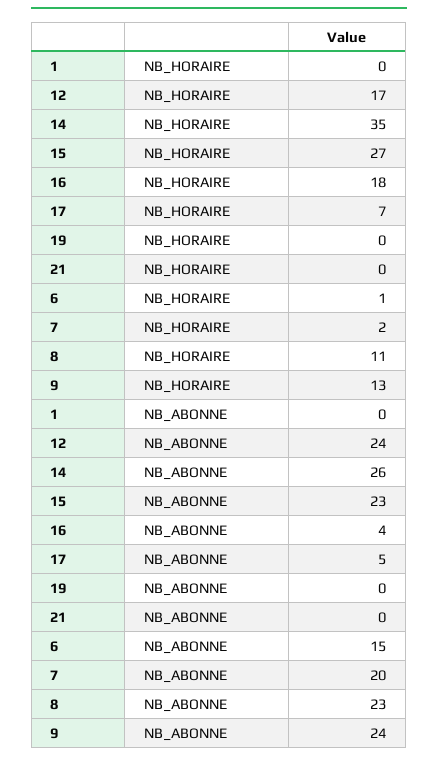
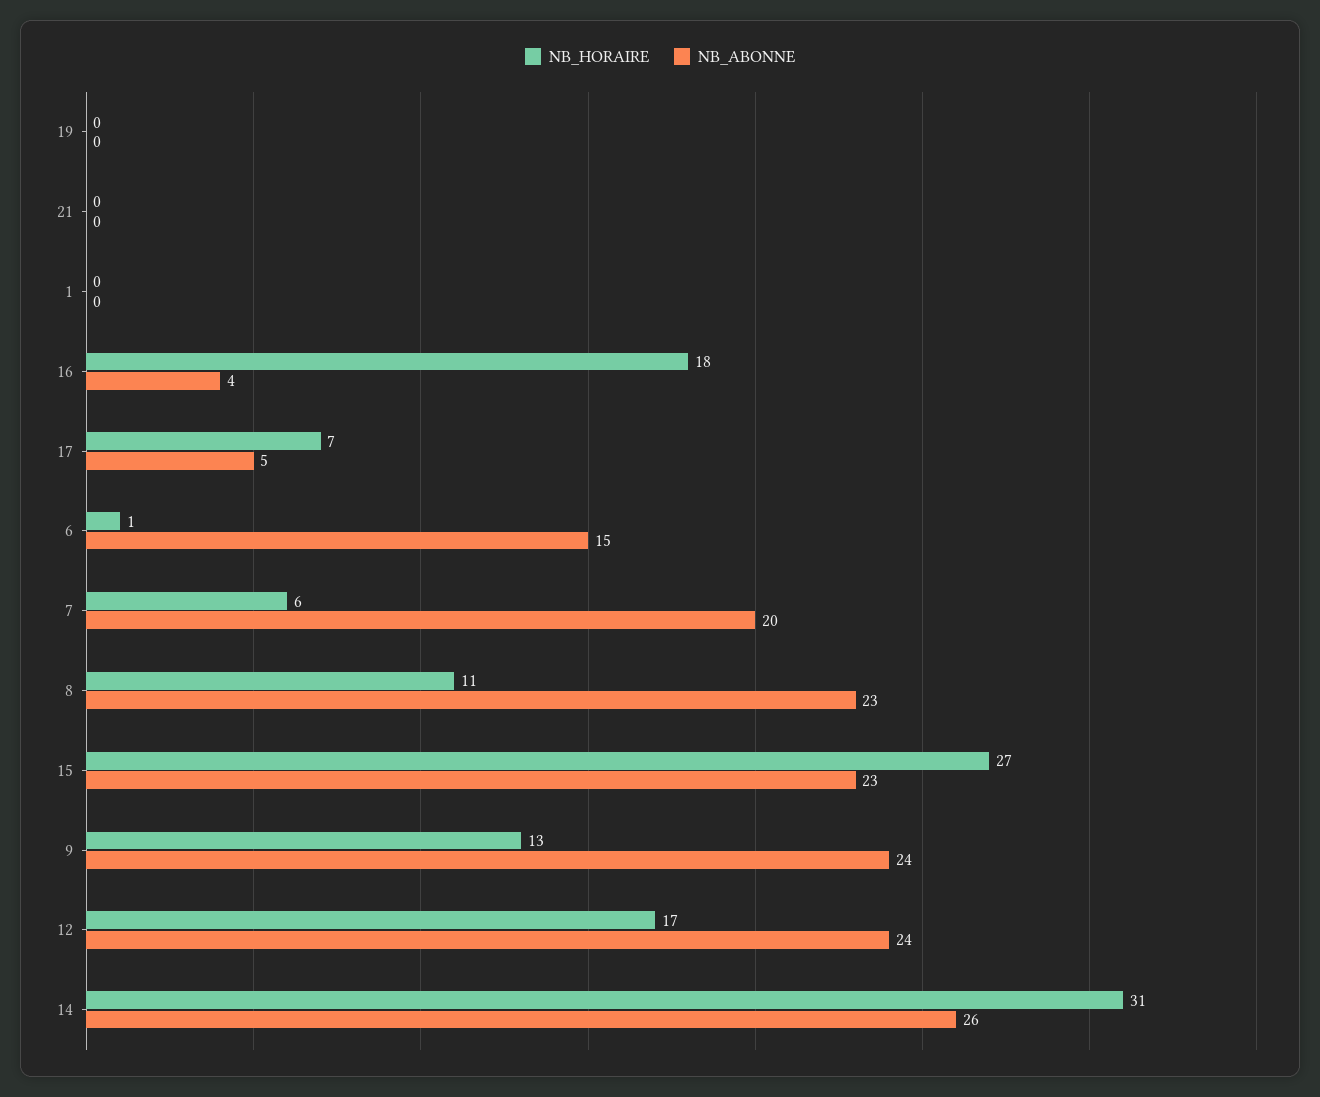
NB_HORAIRE, 14: 35 -> 31
NB_HORAIRE, 7: 2 -> 6

